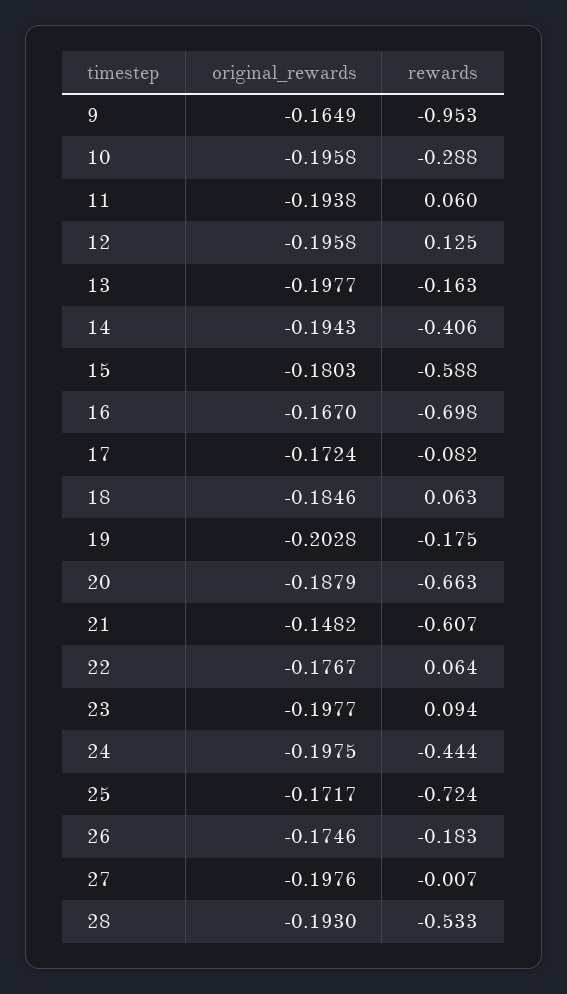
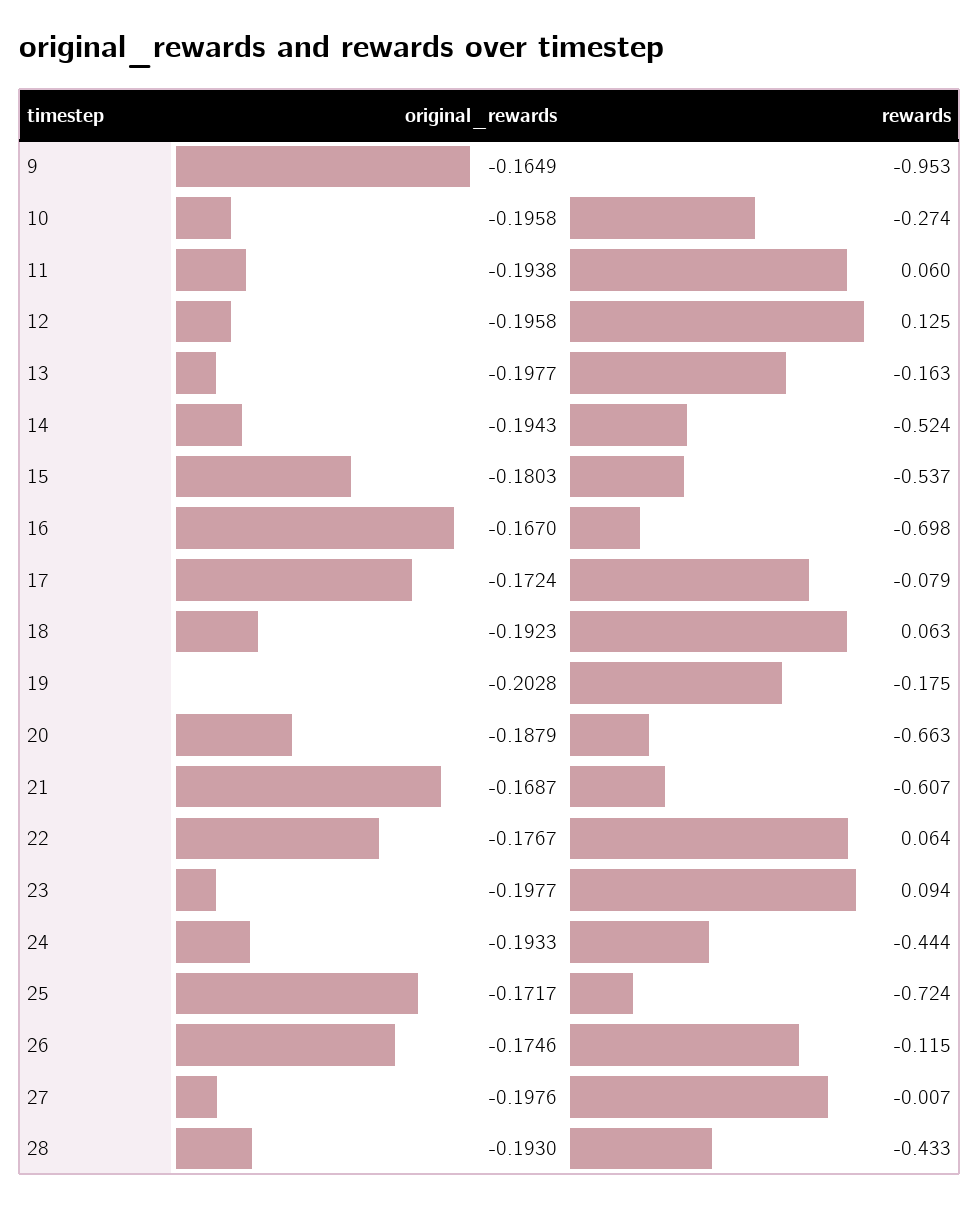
rewards, 10: -0.288 -> -0.274
rewards, 14: -0.406 -> -0.524
rewards, 15: -0.588 -> -0.537
rewards, 17: -0.082 -> -0.079
original_rewards, 18: -0.1846 -> -0.1923
original_rewards, 21: -0.1482 -> -0.1687
original_rewards, 24: -0.1975 -> -0.1933
rewards, 26: -0.183 -> -0.115
rewards, 28: -0.533 -> -0.433

